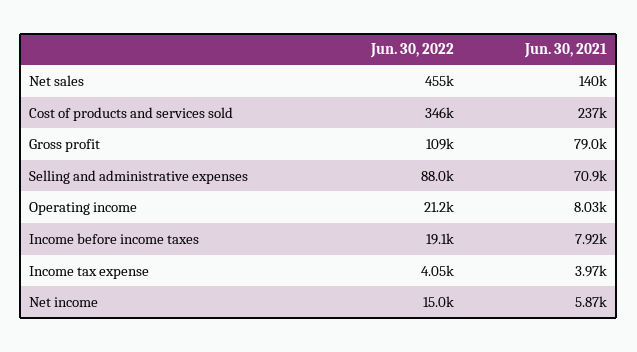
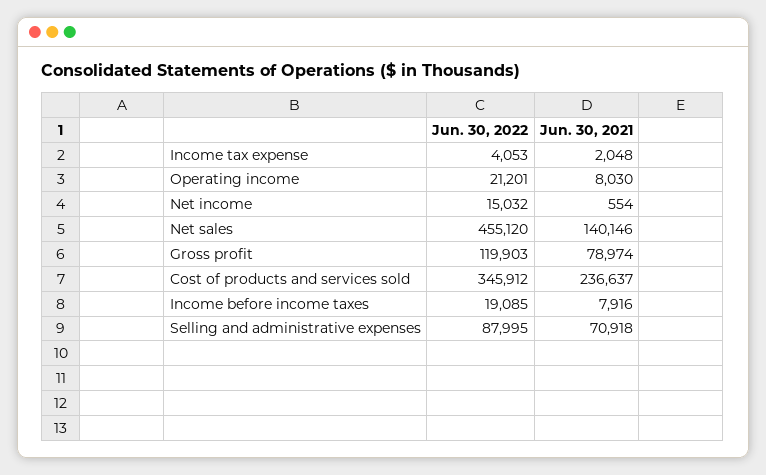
Jun. 30, 2022, Gross profit: 109000 -> 119903
Jun. 30, 2021, Income tax expense: 3970 -> 2048
Jun. 30, 2021, Net income: 5870 -> 554

